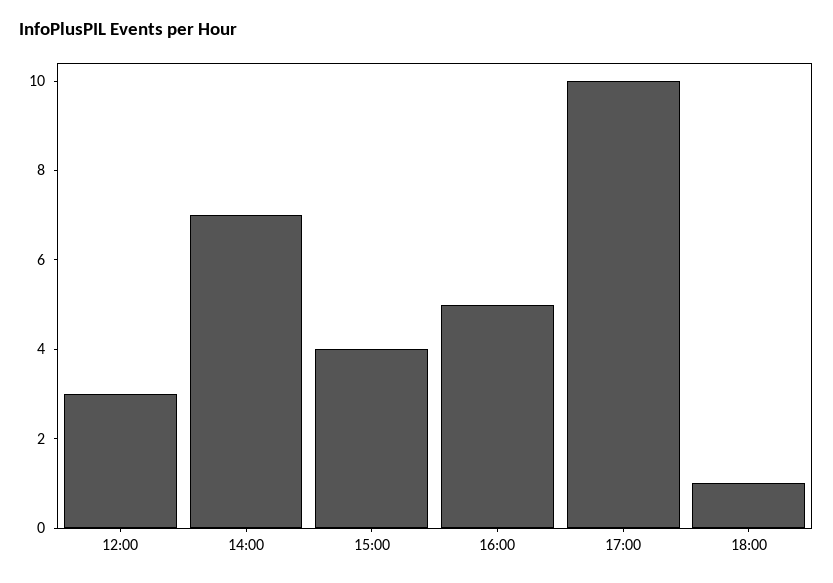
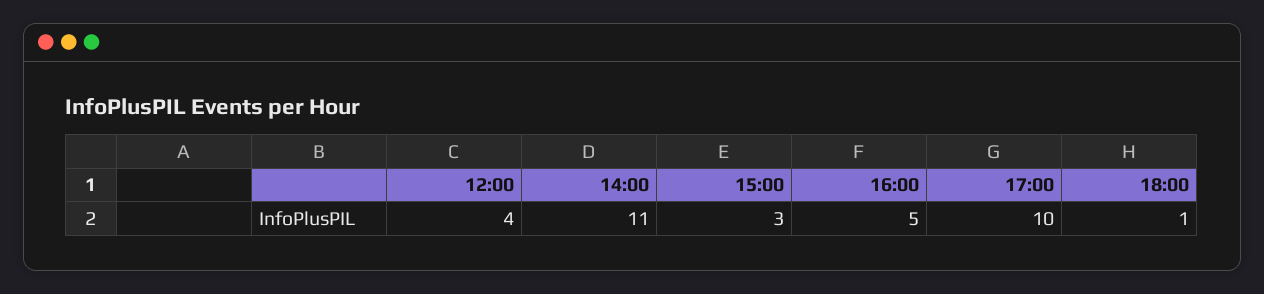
12:00: 3 -> 4
14:00: 7 -> 11
15:00: 4 -> 3

